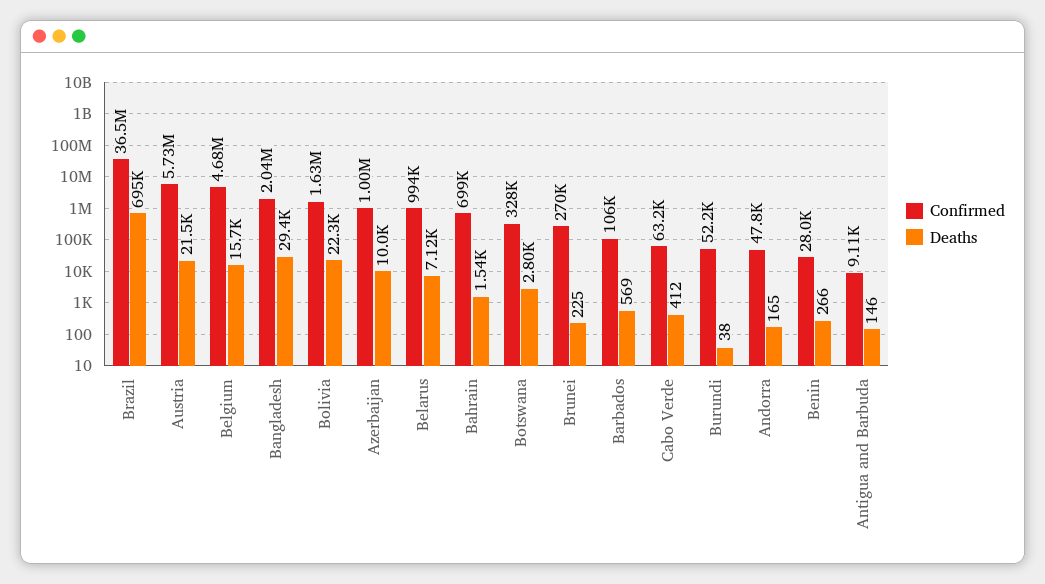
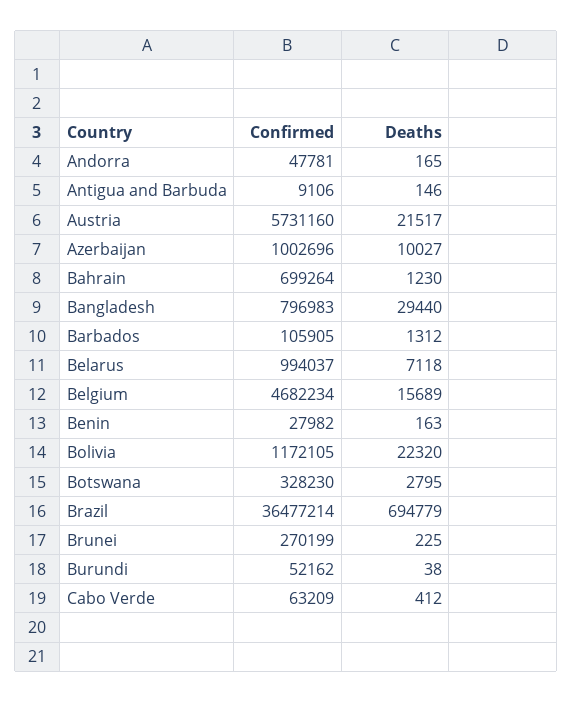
Confirmed, Bangladesh: 2040000 -> 796983
Confirmed, Bolivia: 1630000 -> 1172105
Deaths, Bahrain: 1540 -> 1230
Deaths, Barbados: 569 -> 1312
Deaths, Benin: 266 -> 163

